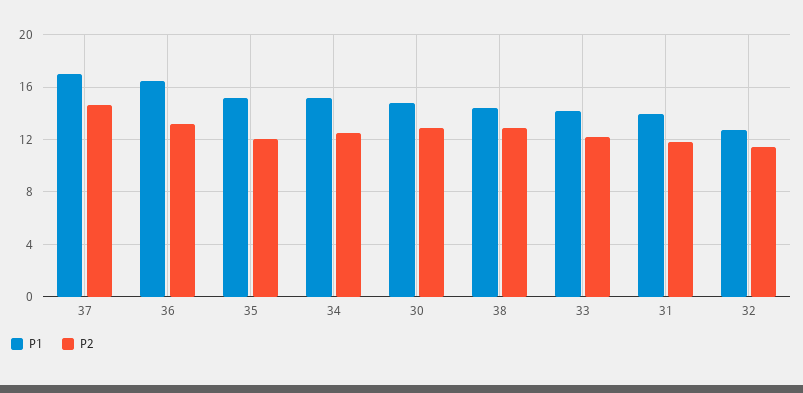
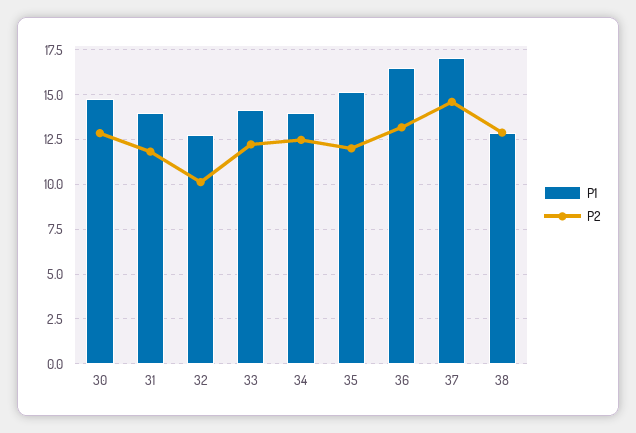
P1, 34: 15 -> 14
P1, 38: 14.5 -> 13
P2, 32: 11.5 -> 10

